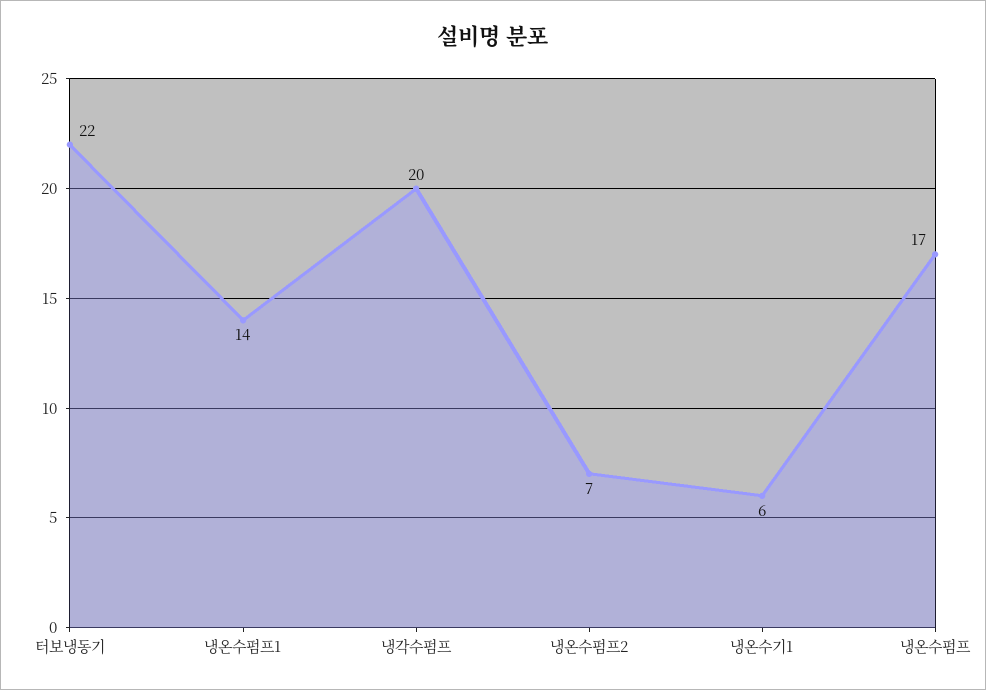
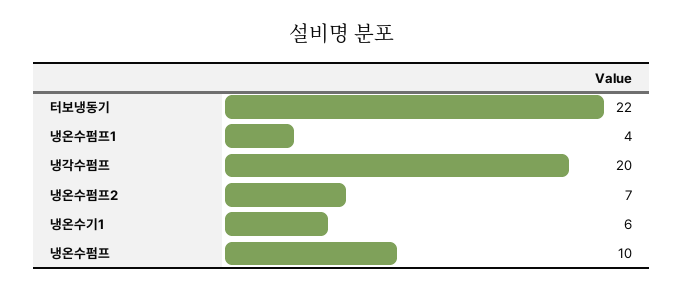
냉온수펌프1: 14 -> 4
냉온수펌프: 17 -> 10

